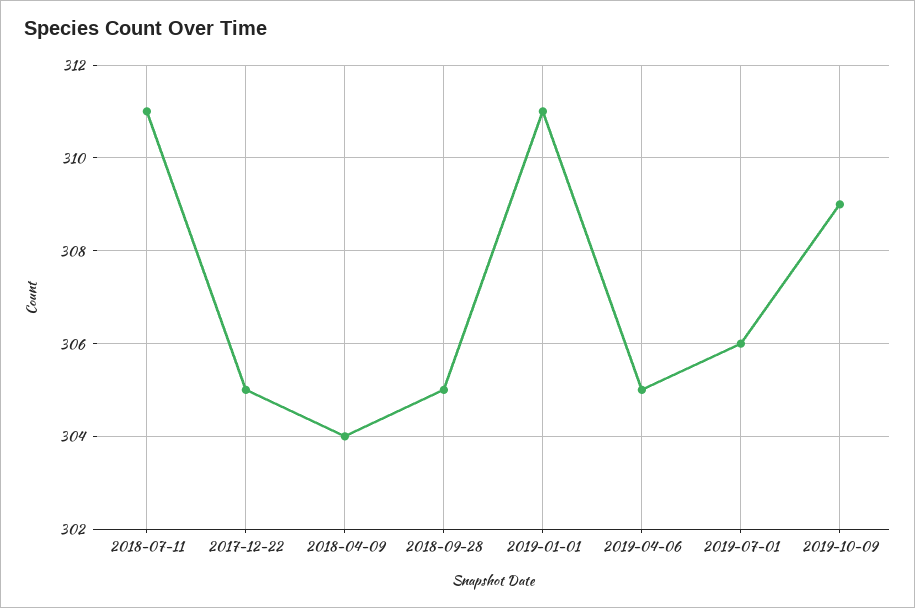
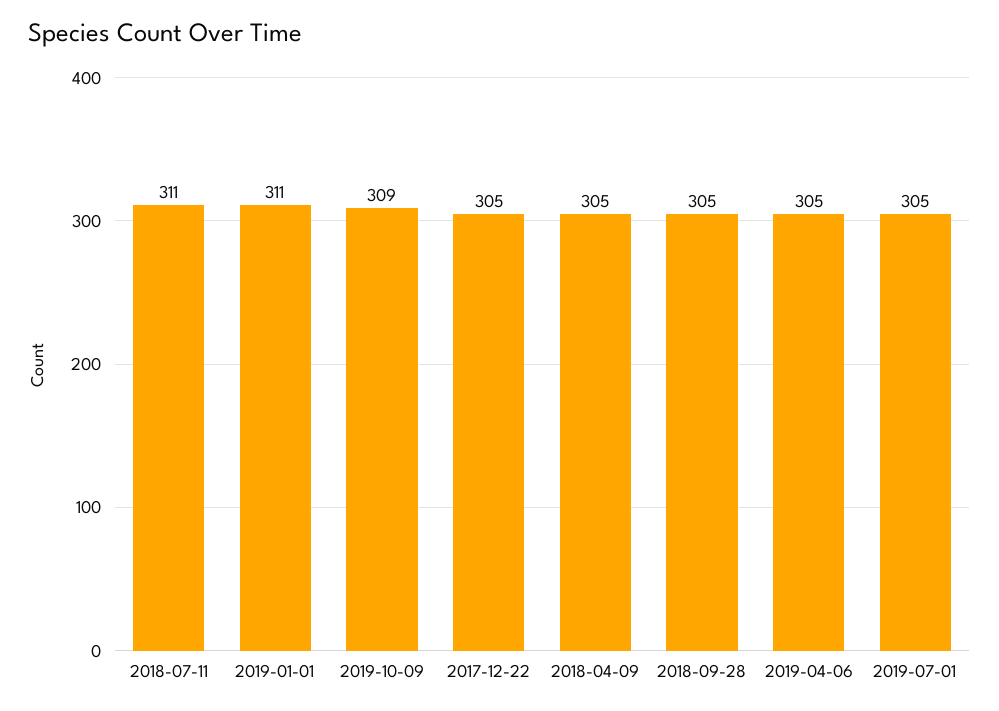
2018-04-09: 304 -> 305
2019-07-01: 306 -> 305

